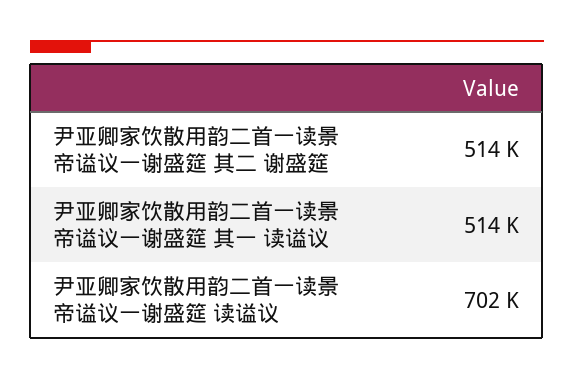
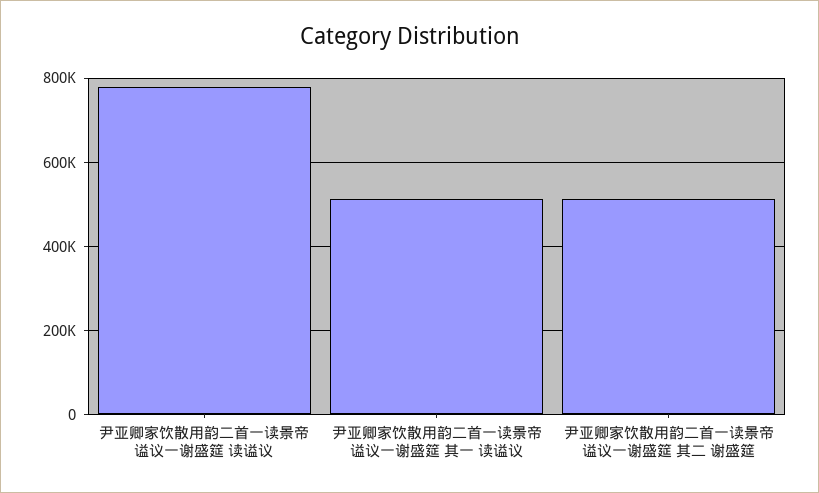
尹亚卿家饮散用韵二首一读景帝谥议一谢盛筵 读谥议: 702000 -> 780000

